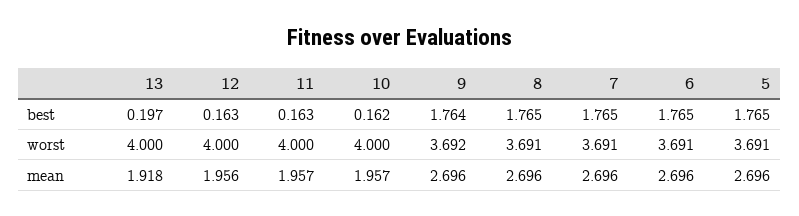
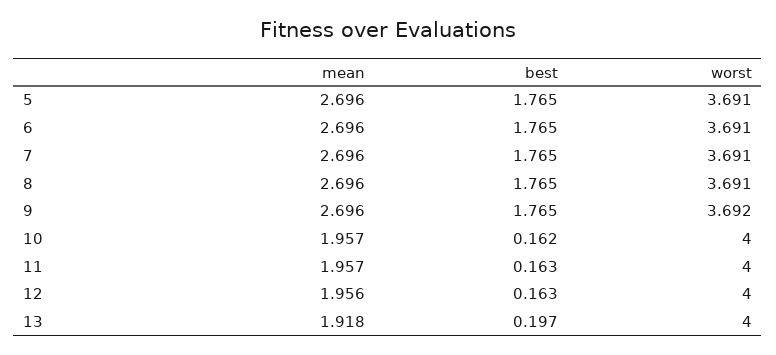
9, best: 1.764 -> 1.765

